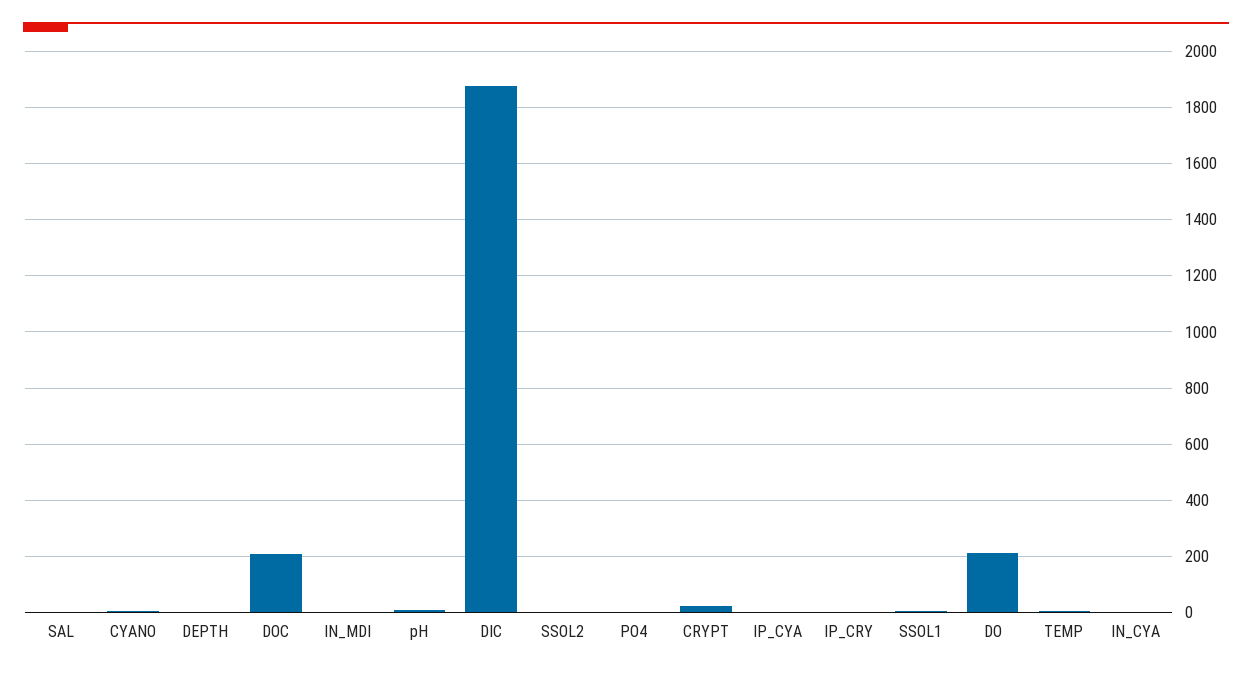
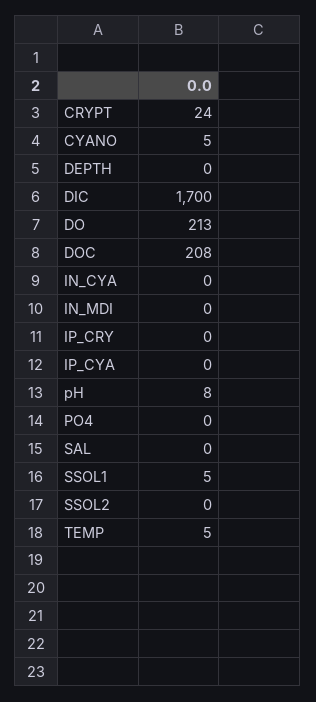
DIC: 1875 -> 1700

